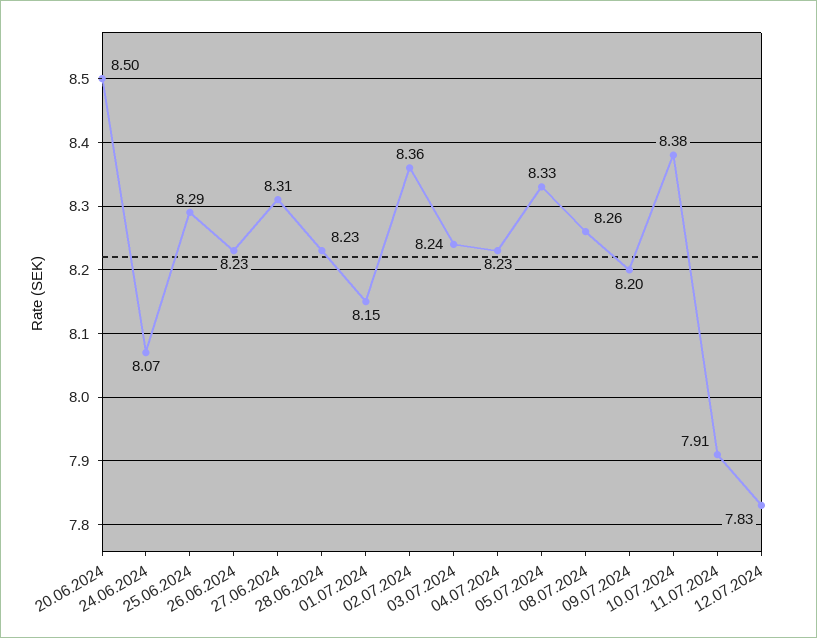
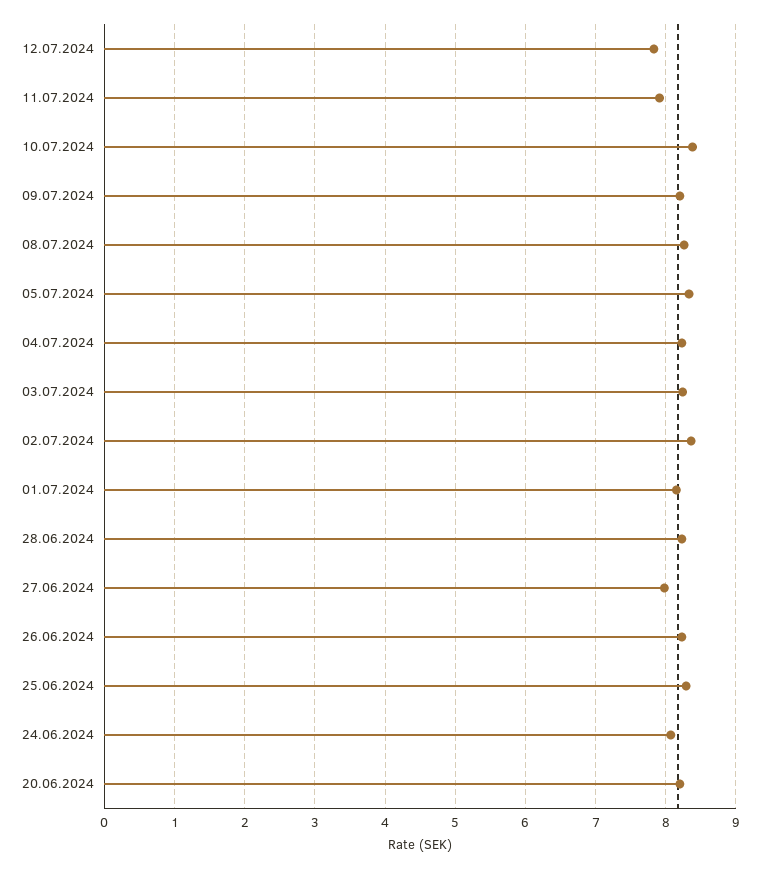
20.06.2024: 8.5 -> 8.2
27.06.2024: 8.31 -> 8

